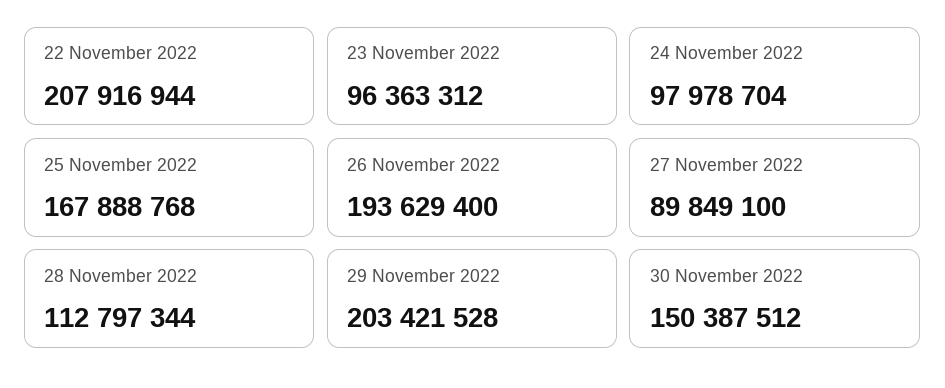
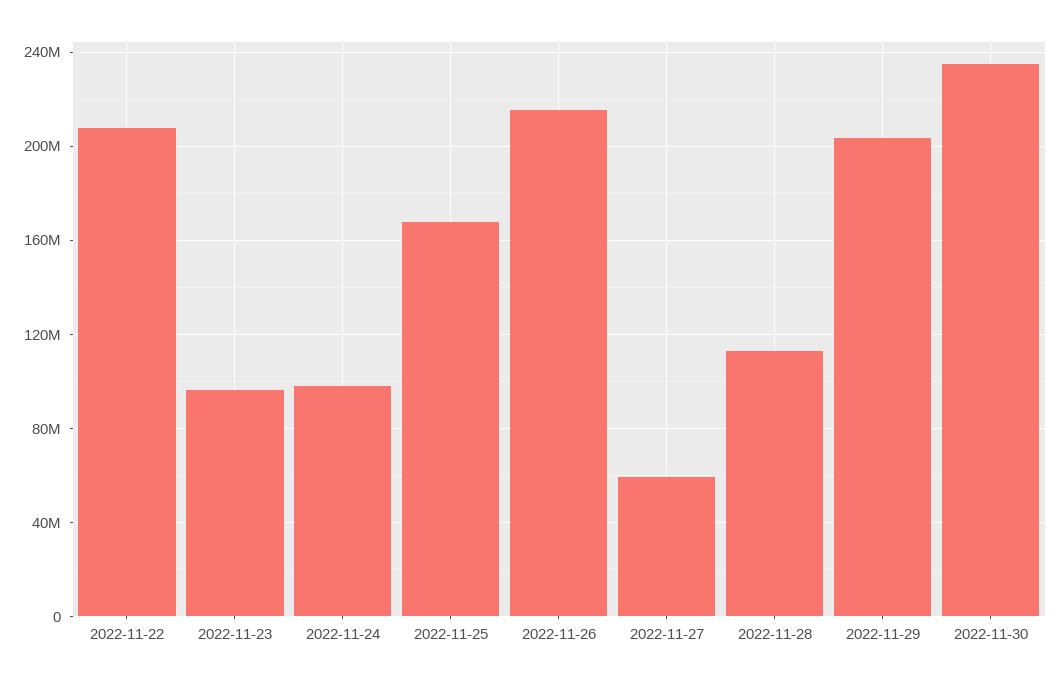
26 November 2022: 193629400 -> 215000000
27 November 2022: 89849100 -> 60000000
30 November 2022: 150387512 -> 235000000

